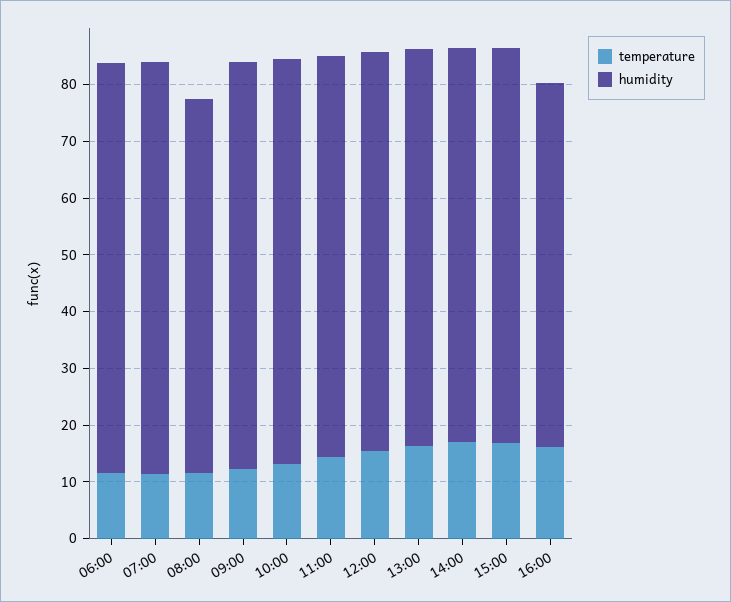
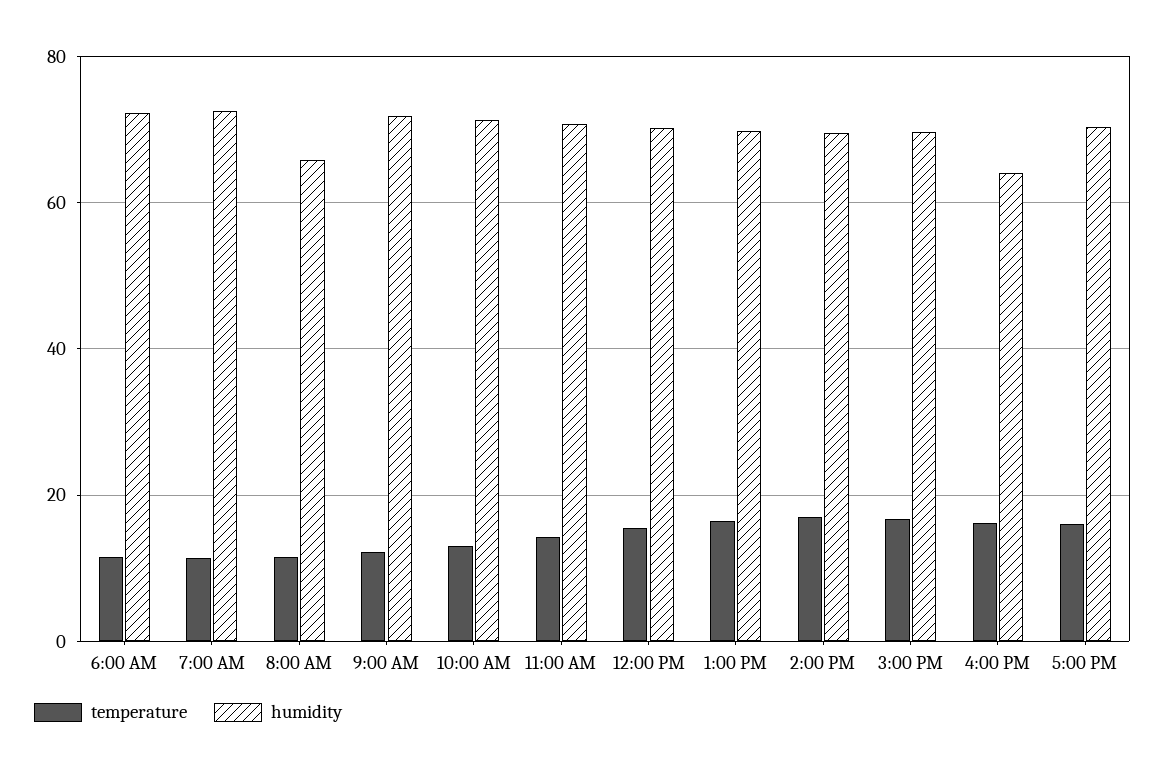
temperature, 5:00 PM: none -> 16
humidity, 5:00 PM: none -> 70

